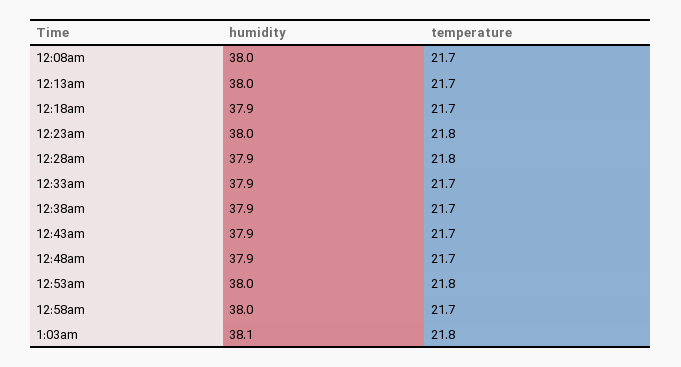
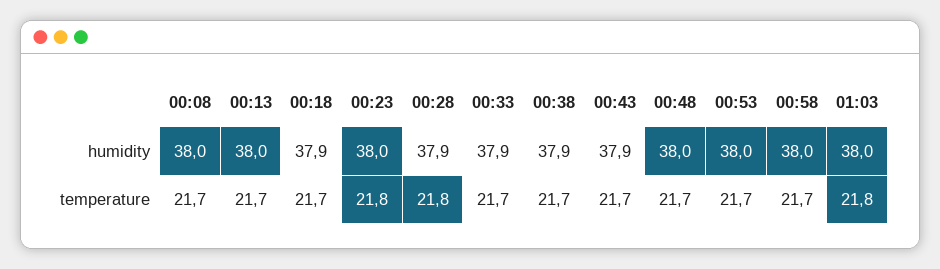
humidity, 12:48am: 37.9 -> 38
temperature, 12:53am: 21.8 -> 21.7
humidity, 1:03am: 38.1 -> 38

